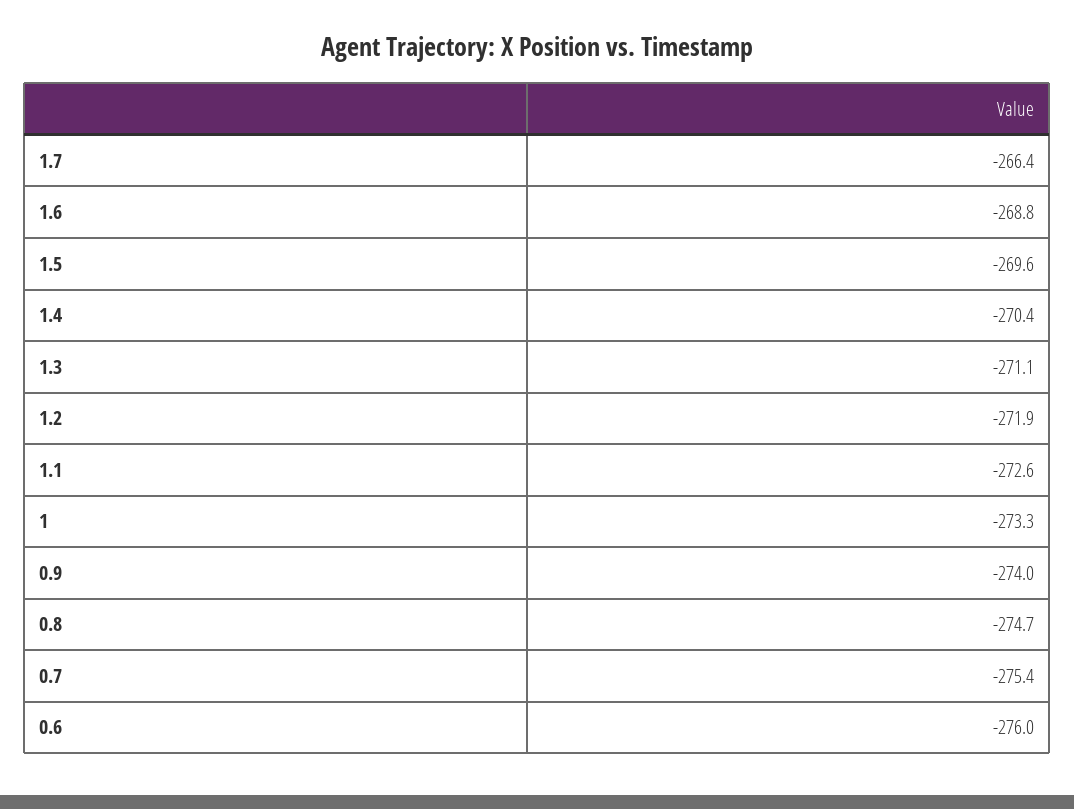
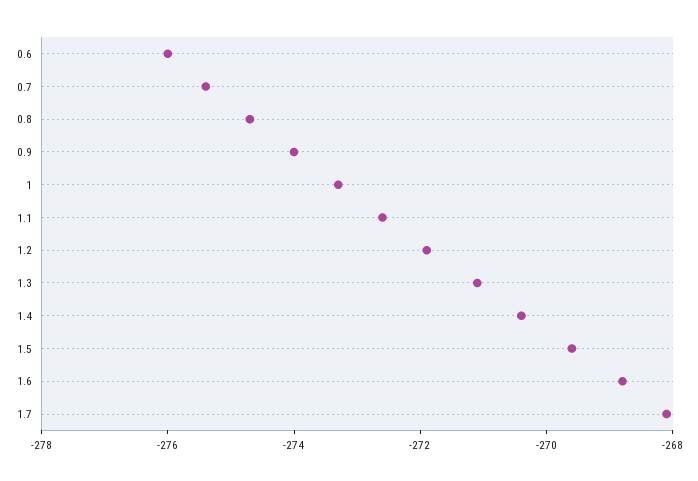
1.7: -266.4 -> -268

